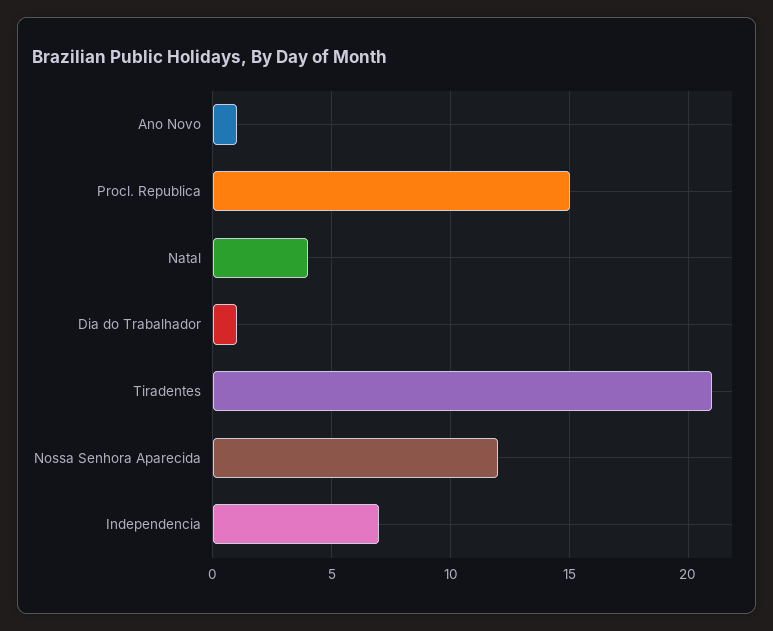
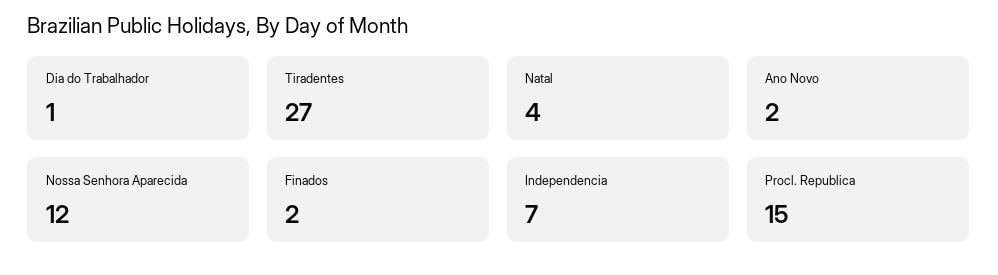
Ano Novo: 1 -> 2
Tiradentes: 21 -> 27
Finados: none -> 2

